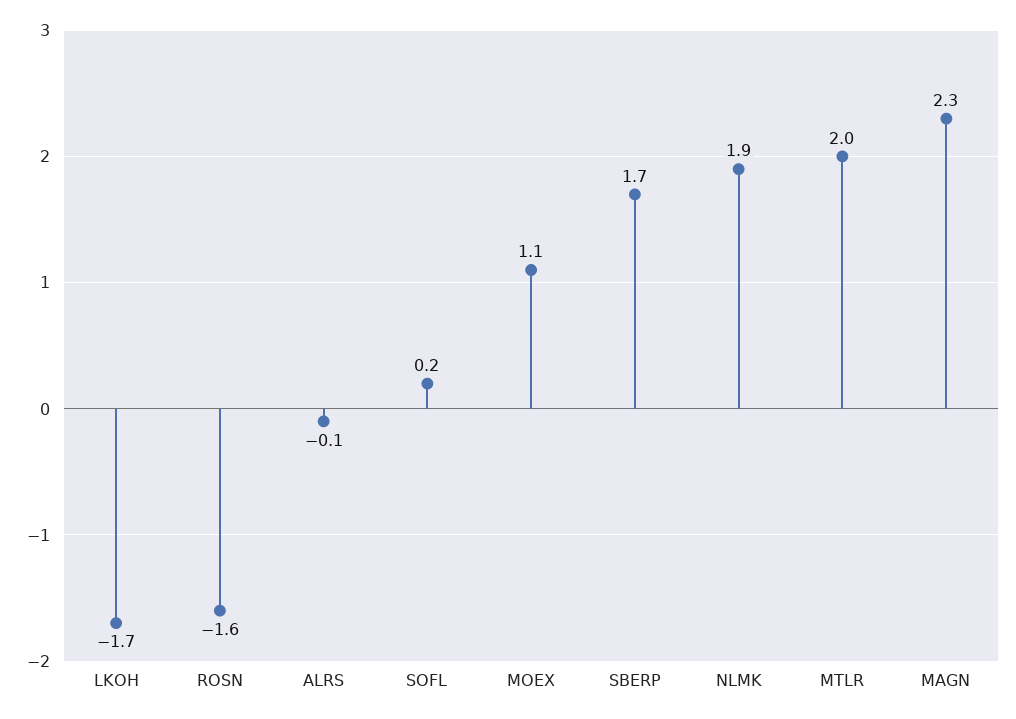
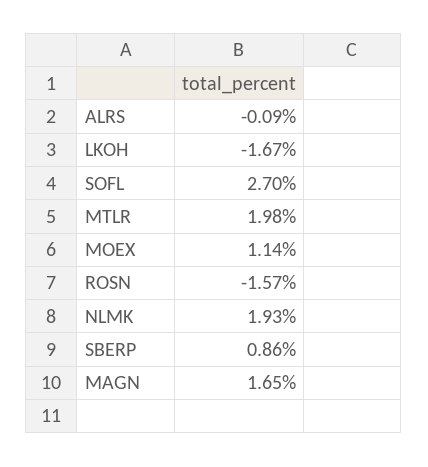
SOFL: 0.2 -> 2.7
SBERP: 1.7 -> 0.86
MAGN: 2.3 -> 1.65

